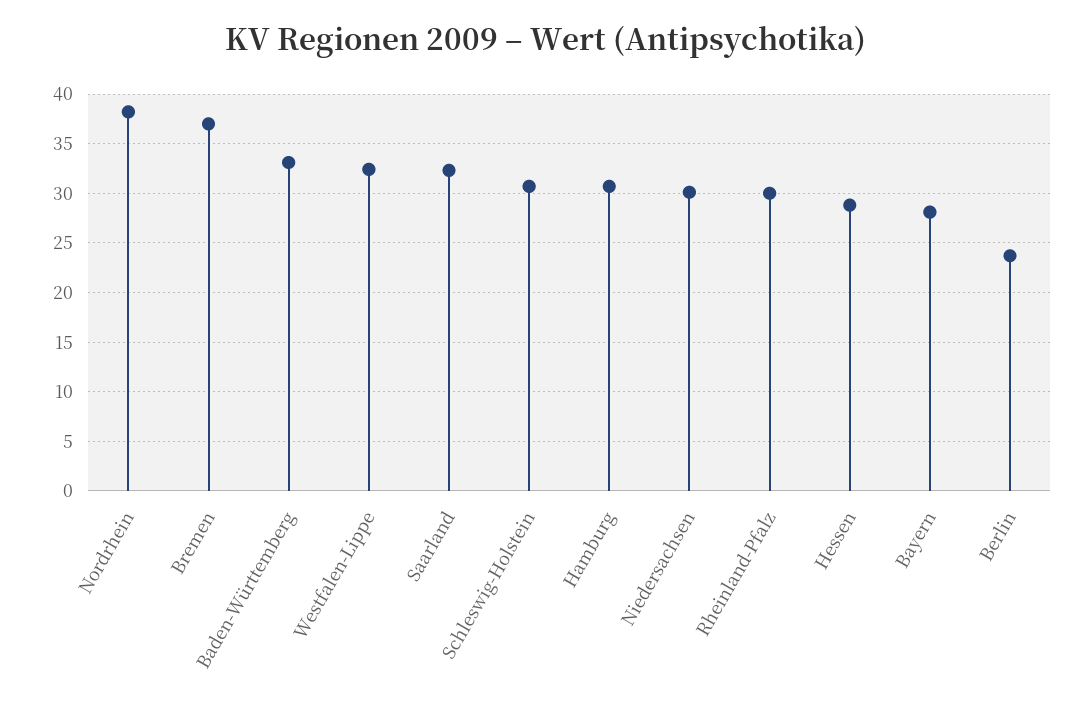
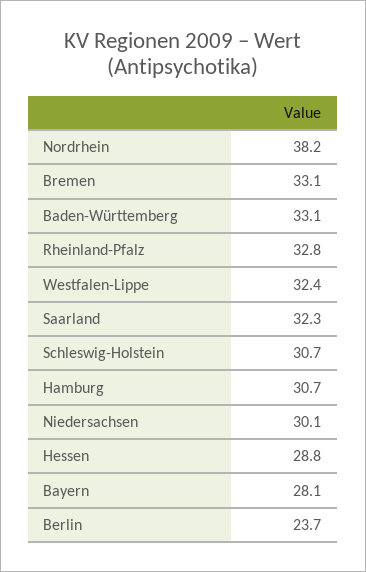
Bremen: 37 -> 33.1
Rheinland-Pfalz: 30 -> 32.8

